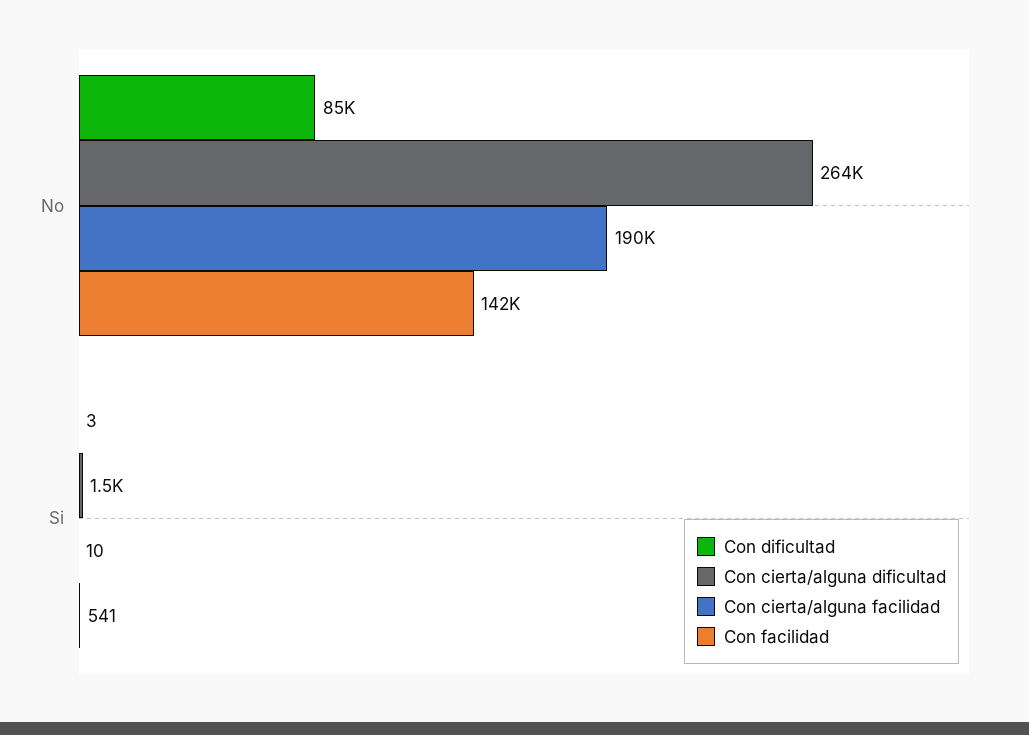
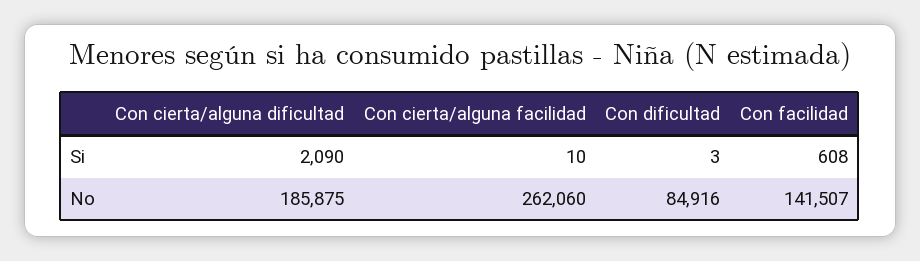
Con cierta/alguna dificultad, No: 264000 -> 185875
Con cierta/alguna facilidad, No: 190000 -> 262060
Con cierta/alguna dificultad, Si: 1500 -> 2090
Con facilidad, Si: 541 -> 608

